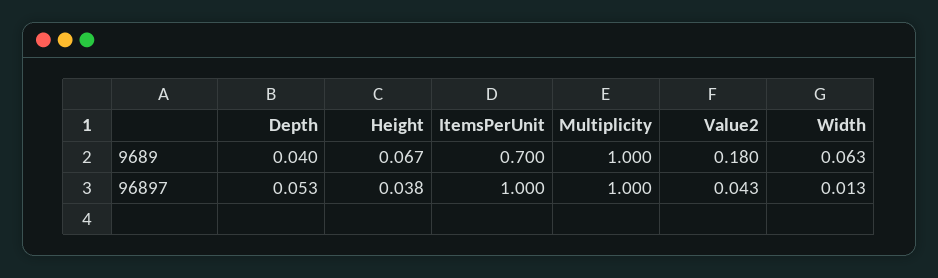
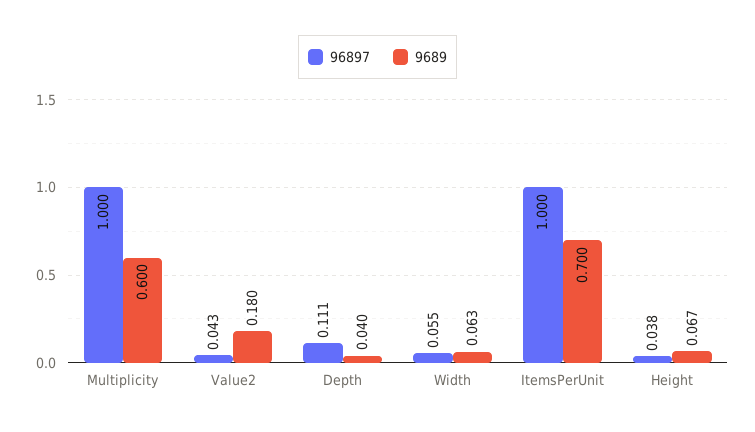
9689, Multiplicity: 1 -> 0.6
96897, Depth: 0.053 -> 0.111
96897, Width: 0.013 -> 0.055

